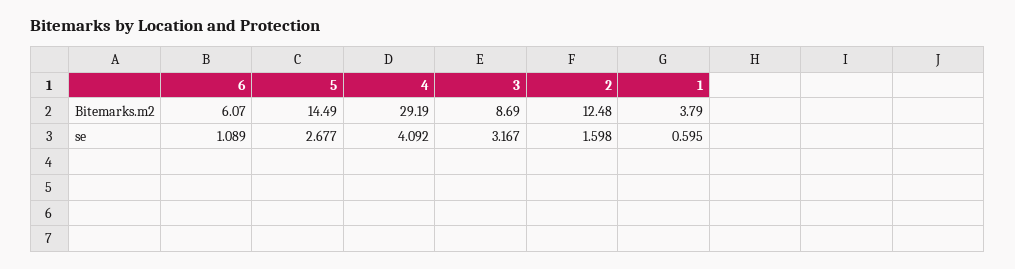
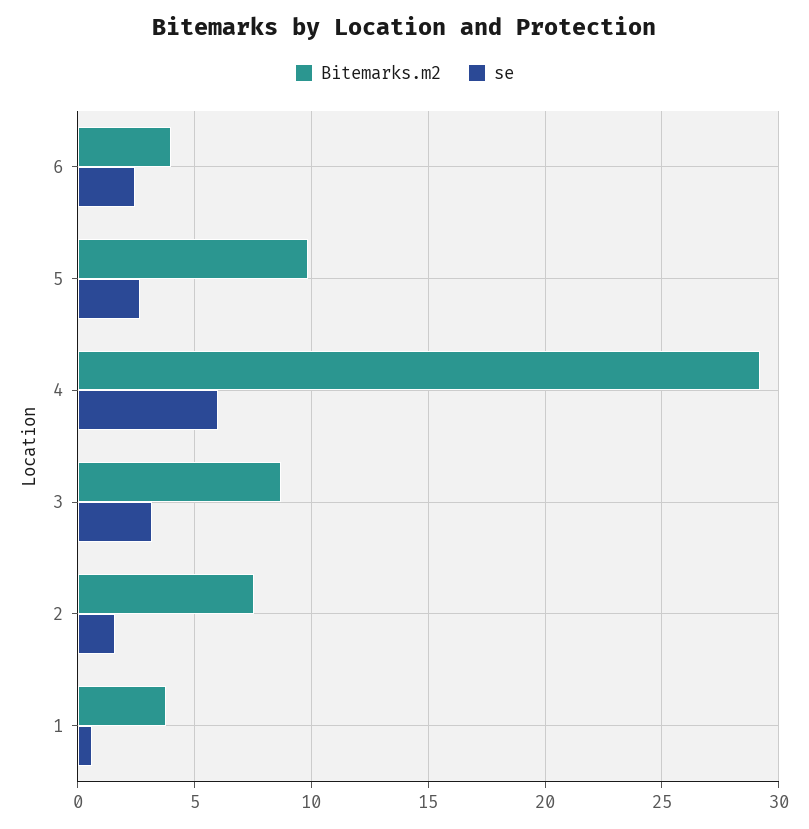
Bitemarks.m2, 6: 6.07 -> 4
Bitemarks.m2, 5: 14.49 -> 10
Bitemarks.m2, 2: 12.48 -> 7.5
se, 6: 1.089 -> 2.5
se, 4: 4.092 -> 6

